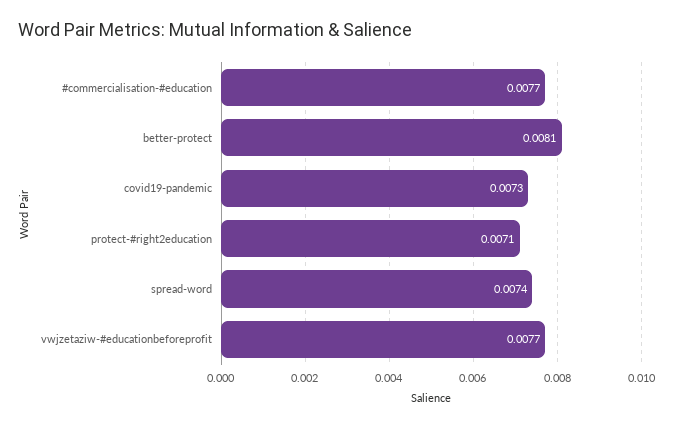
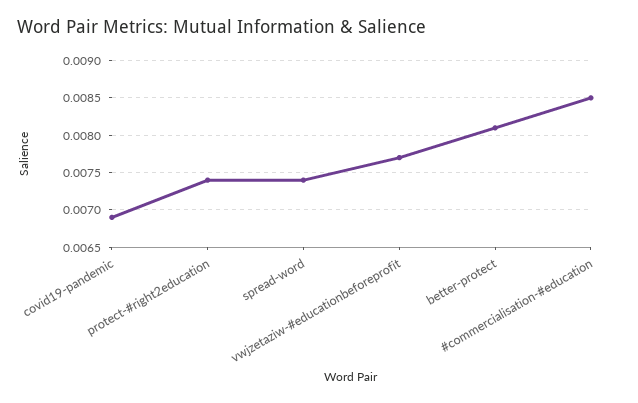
#commercialisation-#education: 0.0077 -> 0.0085
covid19-pandemic: 0.0073 -> 0.0069
protect-#right2education: 0.0071 -> 0.0074

